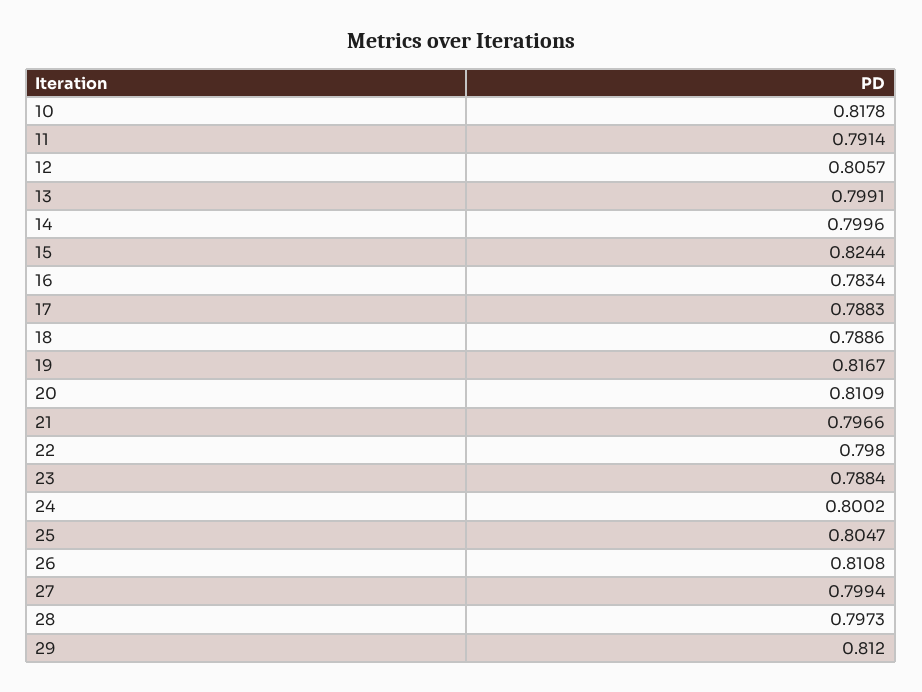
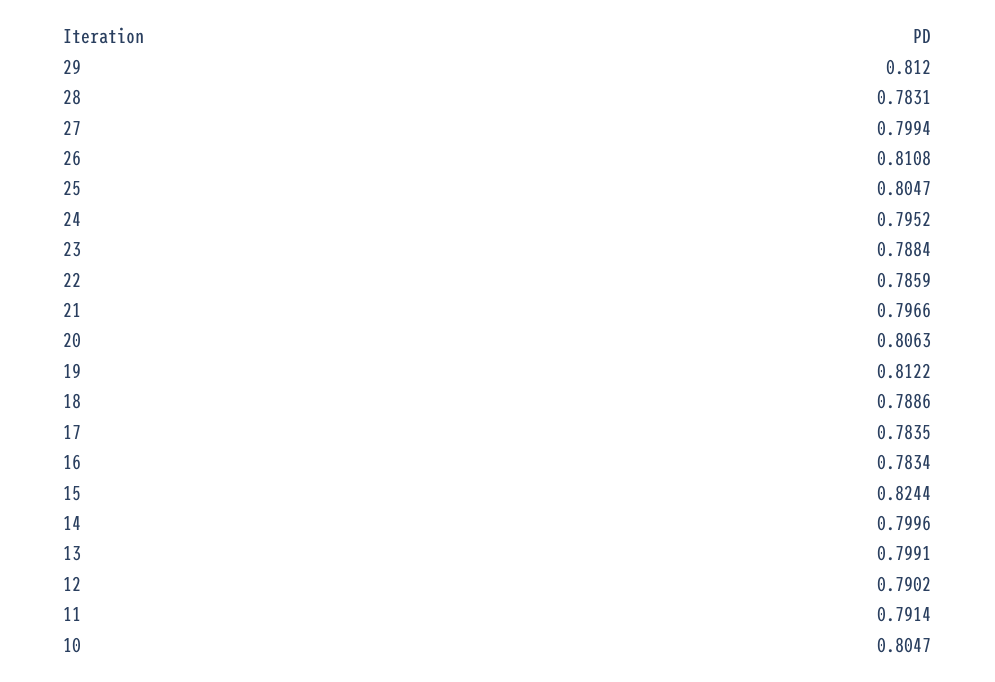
10: 0.8178 -> 0.8047
12: 0.8057 -> 0.7902
17: 0.7883 -> 0.7835
19: 0.8167 -> 0.8122
20: 0.8109 -> 0.8063
22: 0.798 -> 0.7859
24: 0.8002 -> 0.7952
28: 0.7973 -> 0.7831

